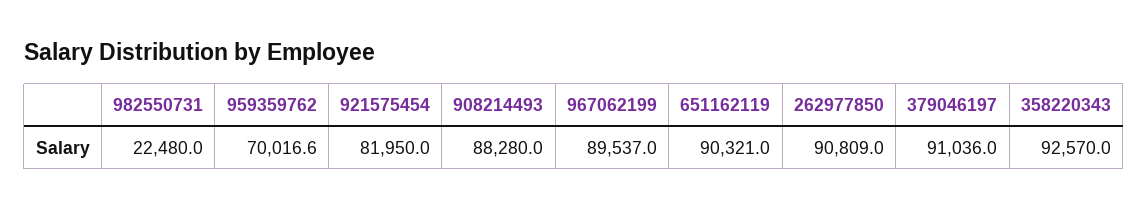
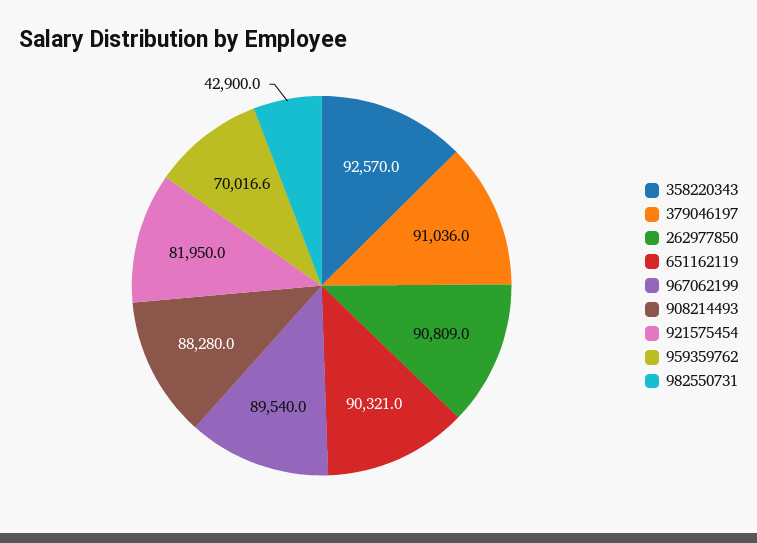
982550731: 22480 -> 42900
967062199: 89537 -> 89540

